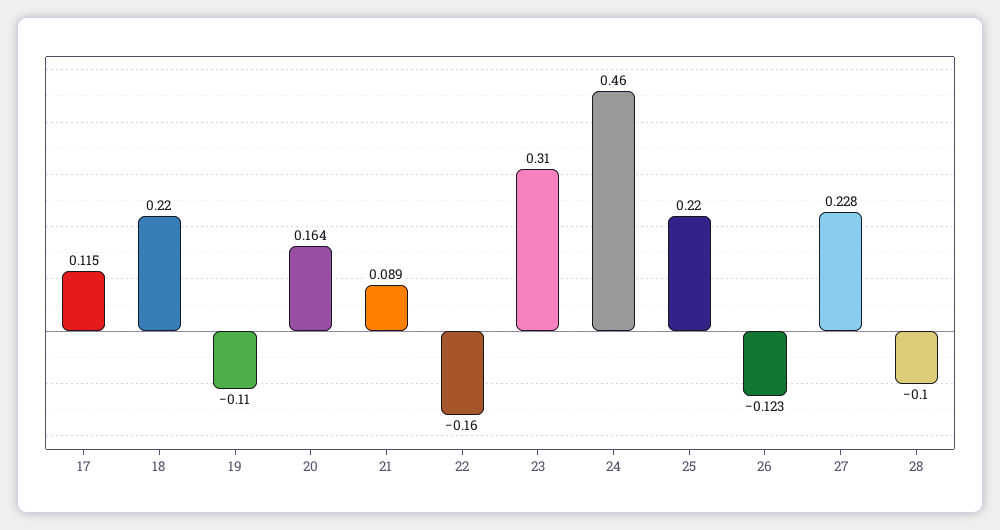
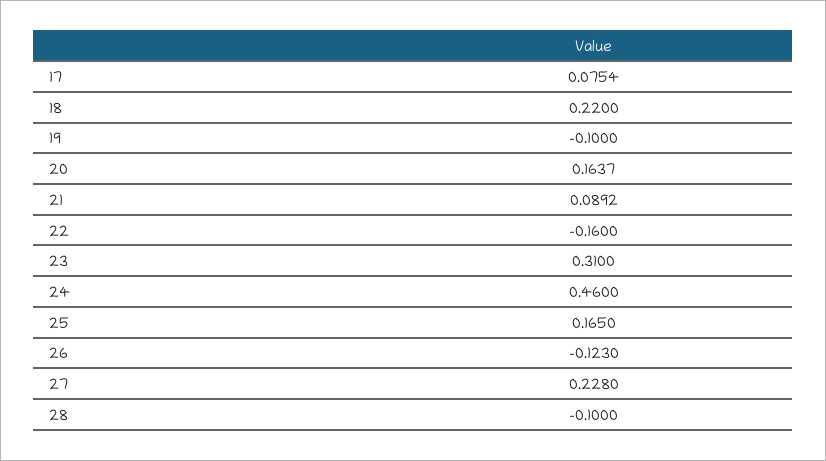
17: 0.115 -> 0.0754
19: -0.11 -> -0.1
25: 0.22 -> 0.165

